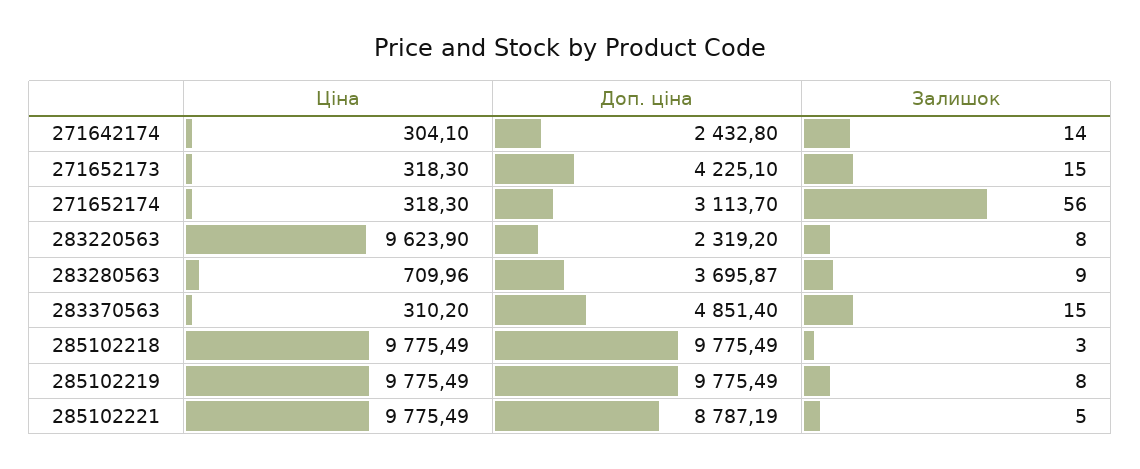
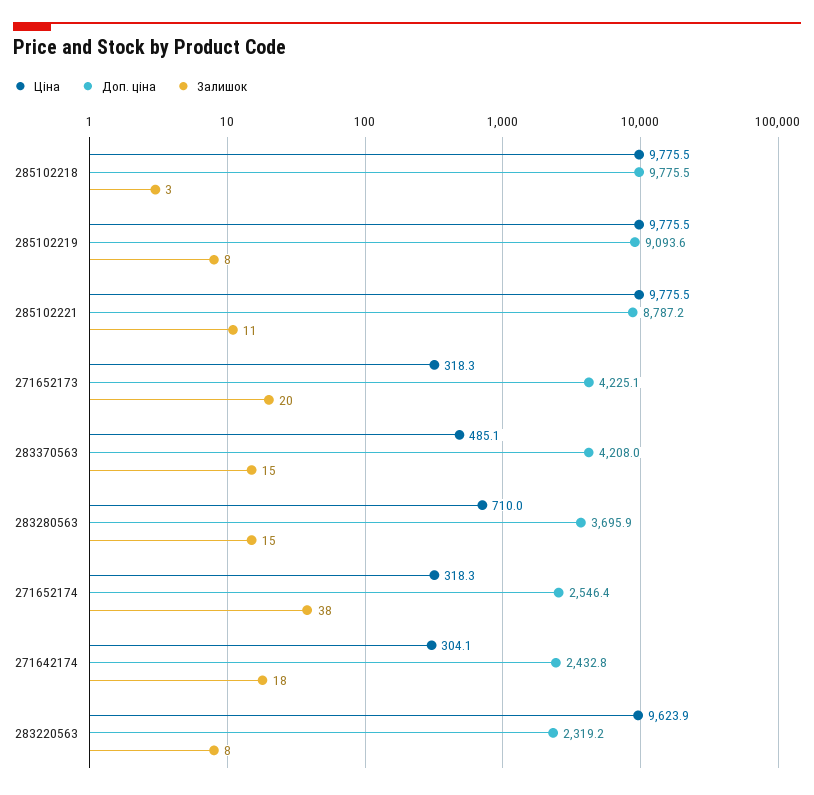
Залишок, 271642174: 14 -> 18
Залишок, 271652173: 15 -> 20
Доп. ціна, 271652174: 3113.7 -> 2546.4
Залишок, 271652174: 56 -> 38
Залишок, 283280563: 9 -> 15
Ціна, 283370563: 310.2 -> 485.1
Доп. ціна, 283370563: 4851.4 -> 4208
Доп. ціна, 285102219: 9775.49 -> 9093.6
Залишок, 285102221: 5 -> 11

